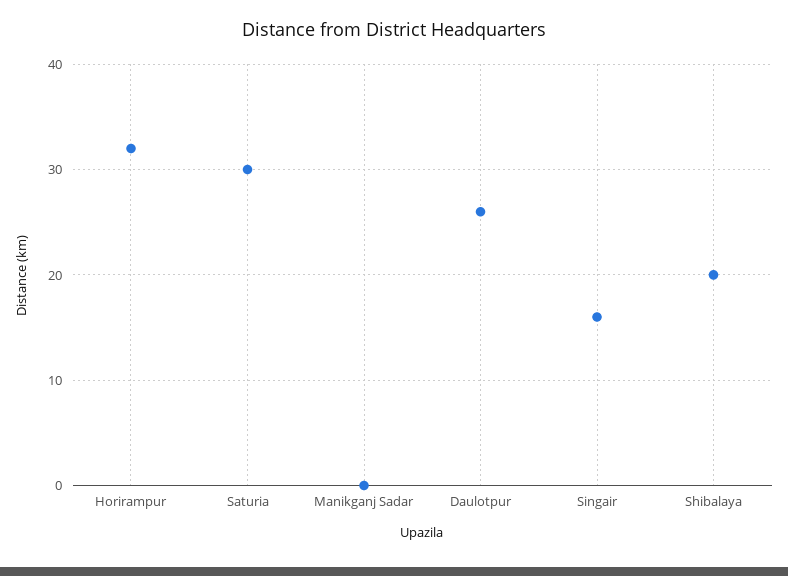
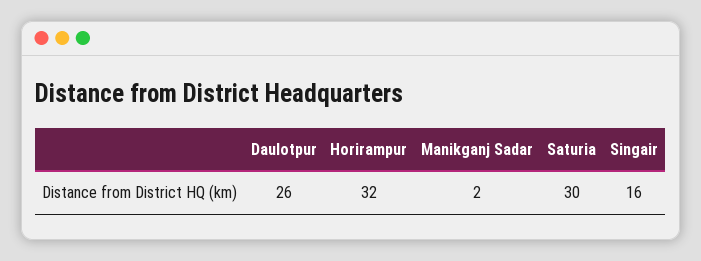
Manikganj Sadar: 0 -> 2
Shibalaya: 20 -> none

